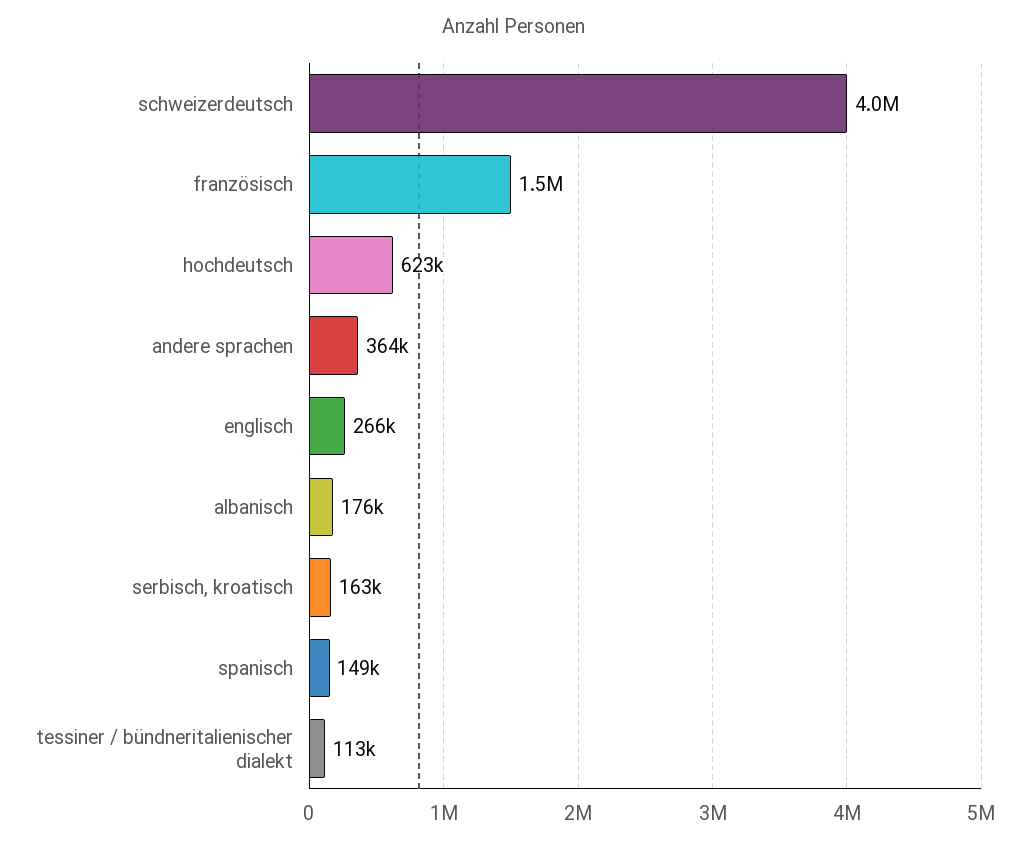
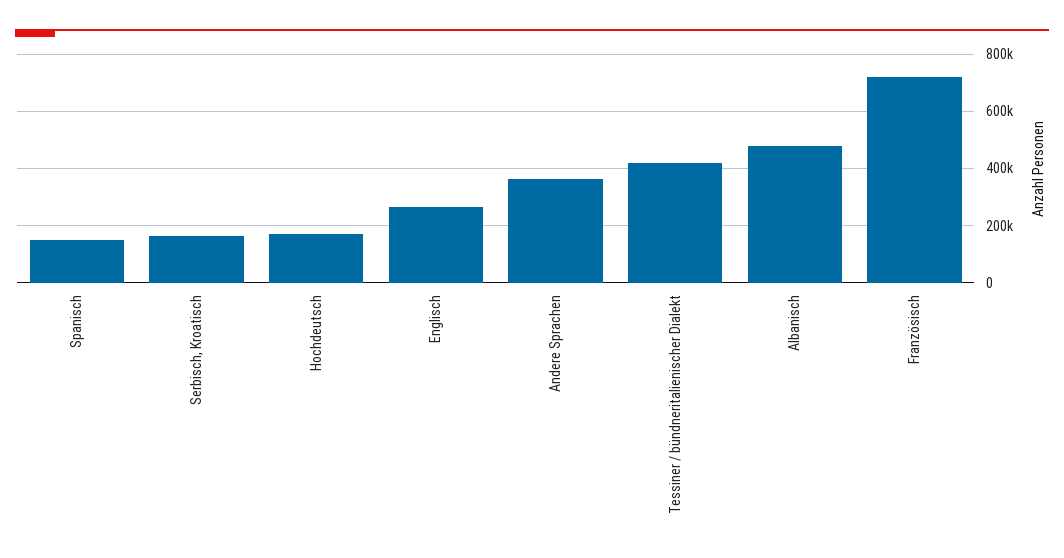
schweizerdeutsch: 4000000 -> none
französisch: 1500000 -> 725000
hochdeutsch: 623000 -> 175000
albanisch: 176000 -> 475000
tessiner / bündneritalienischer dialekt: 113000 -> 425000

